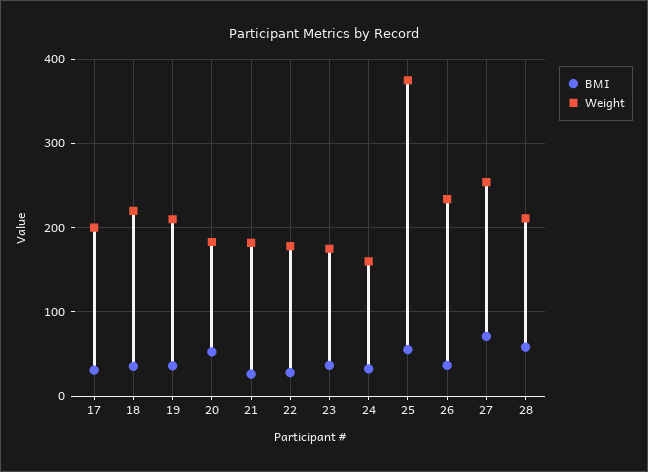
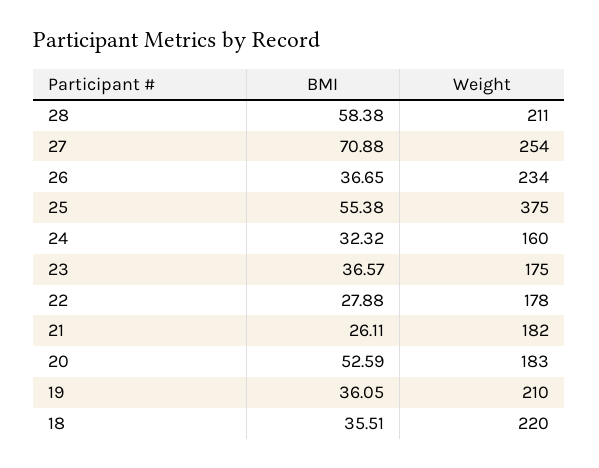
BMI, 17: 30 -> none
Weight, 17: 200 -> none

